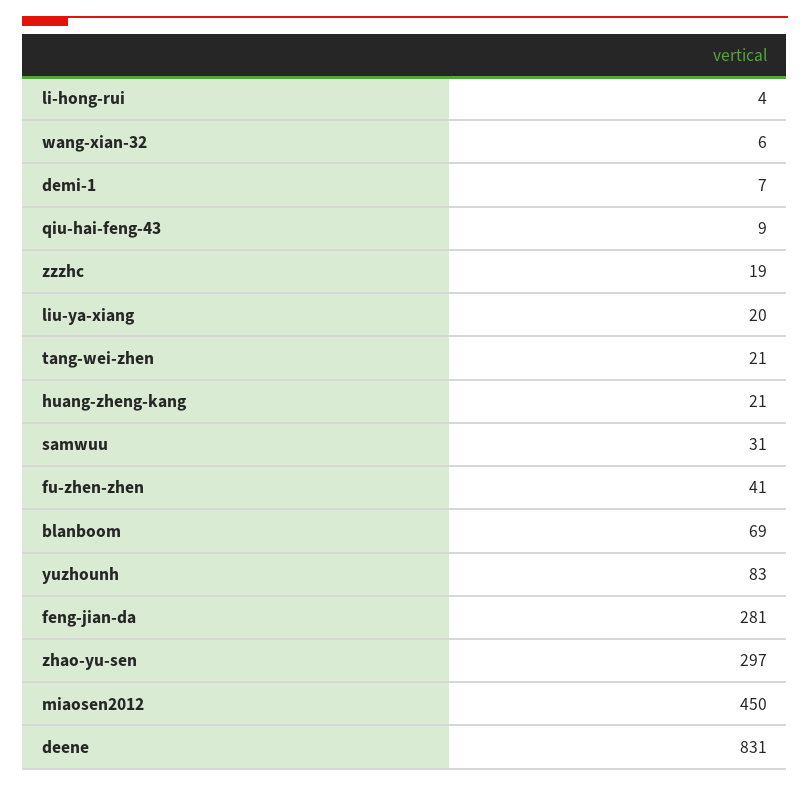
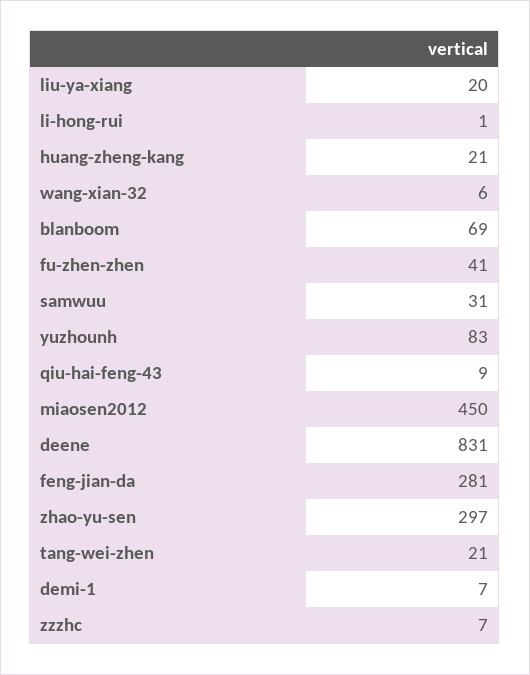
li-hong-rui: 4 -> 1
zzzhc: 19 -> 7

